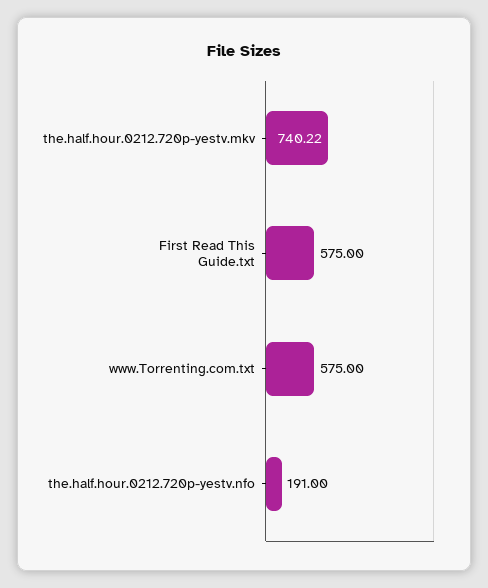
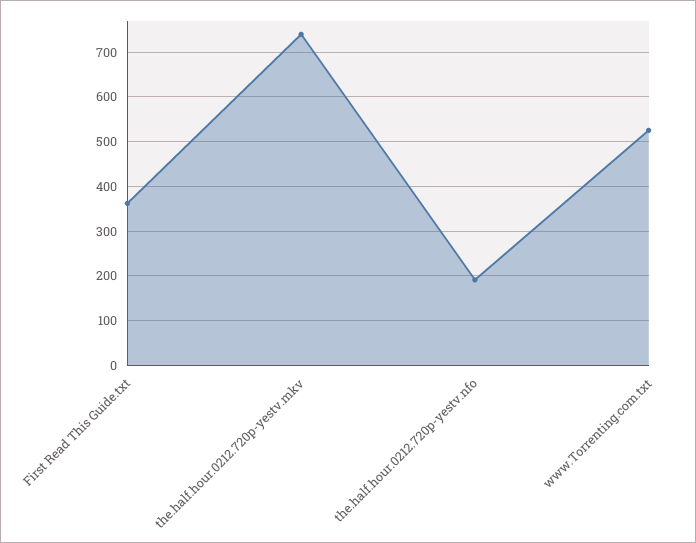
First Read This Guide.txt: 575 -> 360
www.Torrenting.com.txt: 575 -> 520

